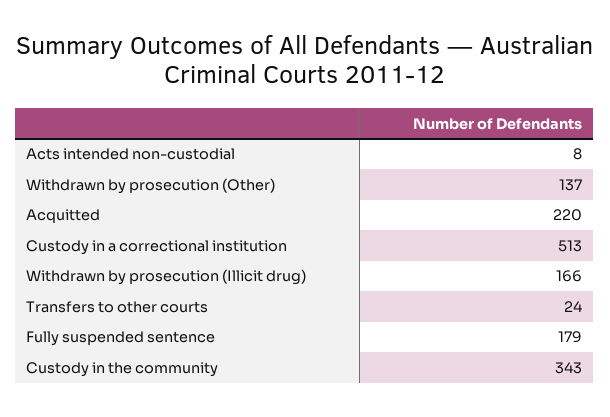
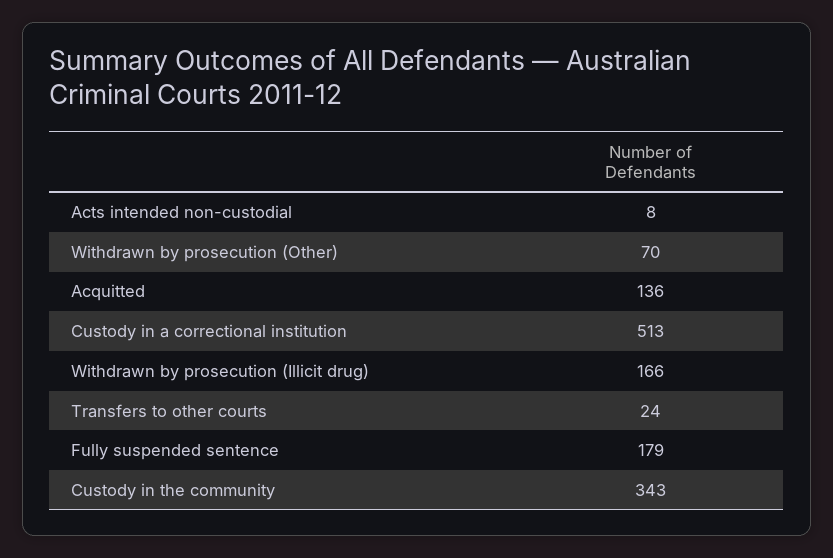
Withdrawn by prosecution (Other): 137 -> 70
Acquitted: 220 -> 136

